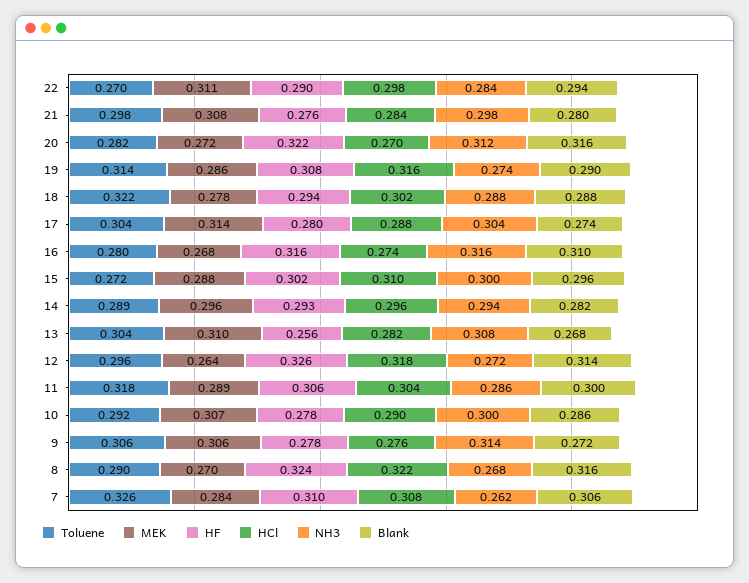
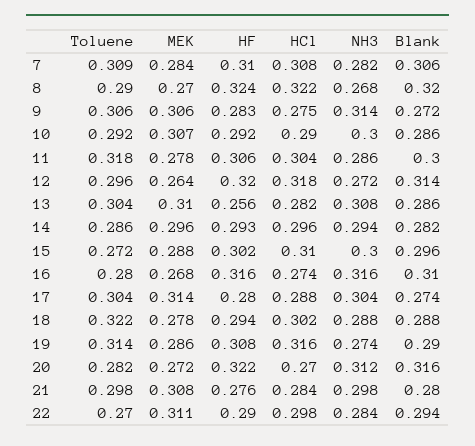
Toluene, 14: 0.289 -> 0.286
Blank, 13: 0.268 -> 0.286
HF, 12: 0.326 -> 0.32
MEK, 11: 0.289 -> 0.278
HF, 10: 0.278 -> 0.292
HF, 9: 0.278 -> 0.283
HCl, 9: 0.276 -> 0.275
Blank, 8: 0.316 -> 0.32
Toluene, 7: 0.326 -> 0.309
NH3, 7: 0.262 -> 0.282

